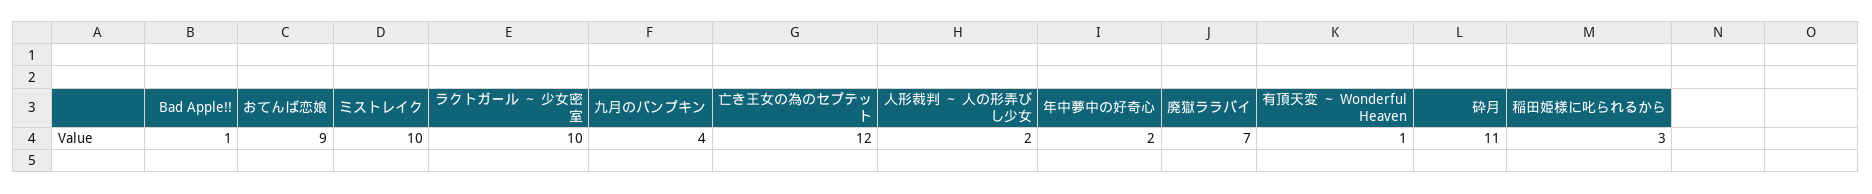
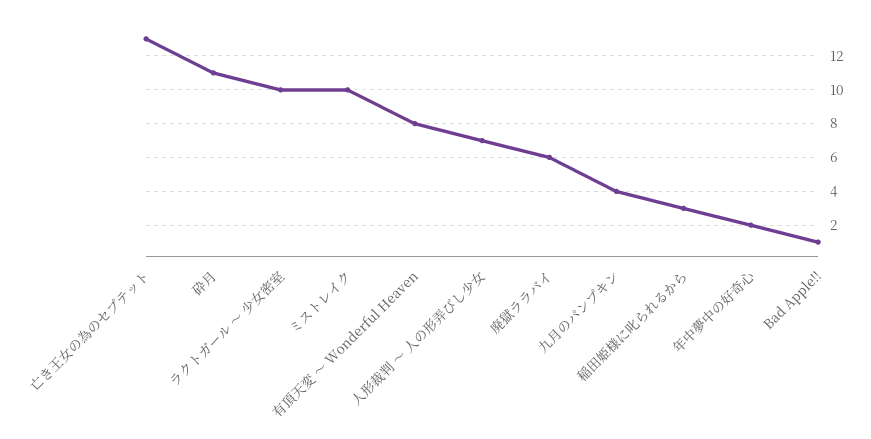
おてんば恋娘: 9 -> none
亡き王女の為のセプテット: 12 -> 13
人形裁判 ～ 人の形弄びし少女: 2 -> 7
廃獄ララバイ: 7 -> 6
有頂天変 ～ Wonderful Heaven: 1 -> 8

